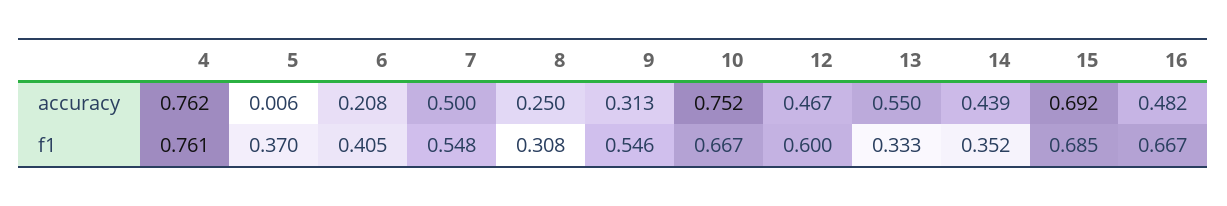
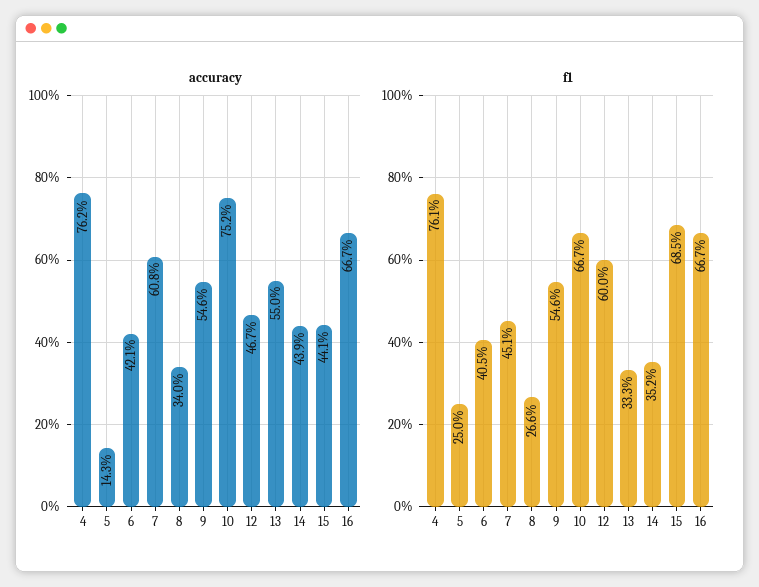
accuracy, 5: 0.006 -> 0.143
accuracy, 6: 0.208 -> 0.421
accuracy, 7: 0.5 -> 0.608
accuracy, 8: 0.25 -> 0.34
accuracy, 9: 0.313 -> 0.546
accuracy, 15: 0.692 -> 0.441
accuracy, 16: 0.482 -> 0.667
f1, 5: 0.37 -> 0.25
f1, 7: 0.548 -> 0.451
f1, 8: 0.308 -> 0.266

